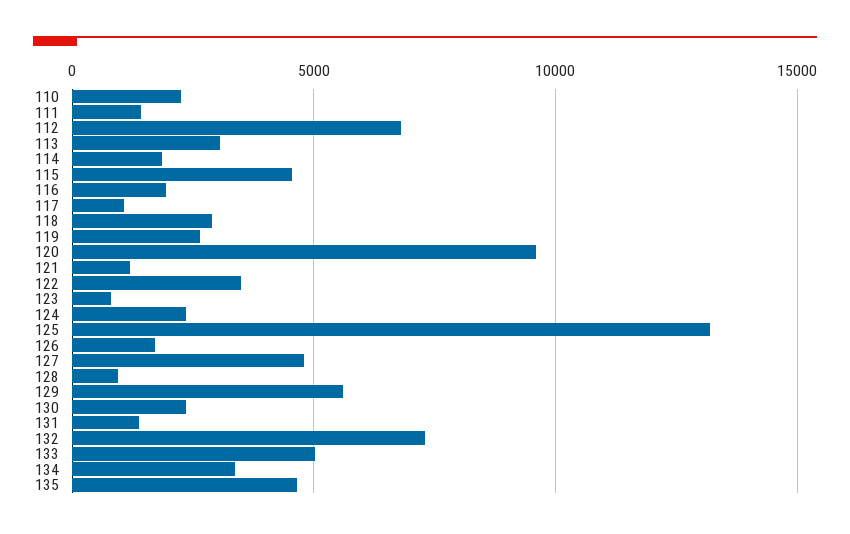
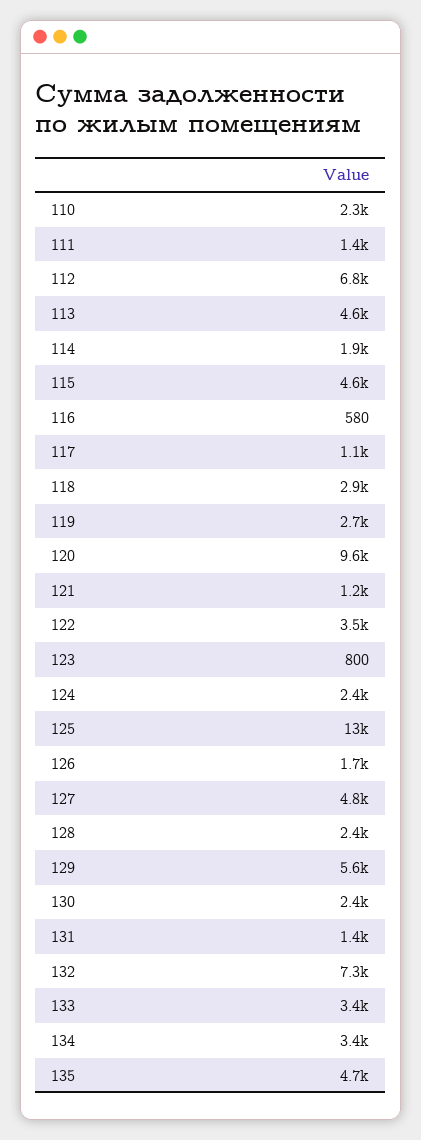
113: 3000 -> 4600
116: 2000 -> 580
128: 1000 -> 2400
133: 5000 -> 3400

